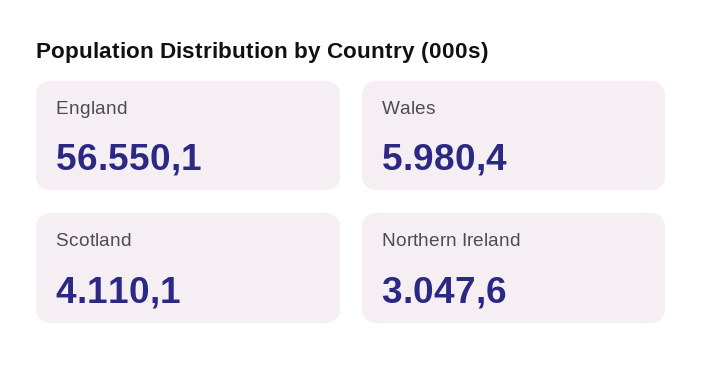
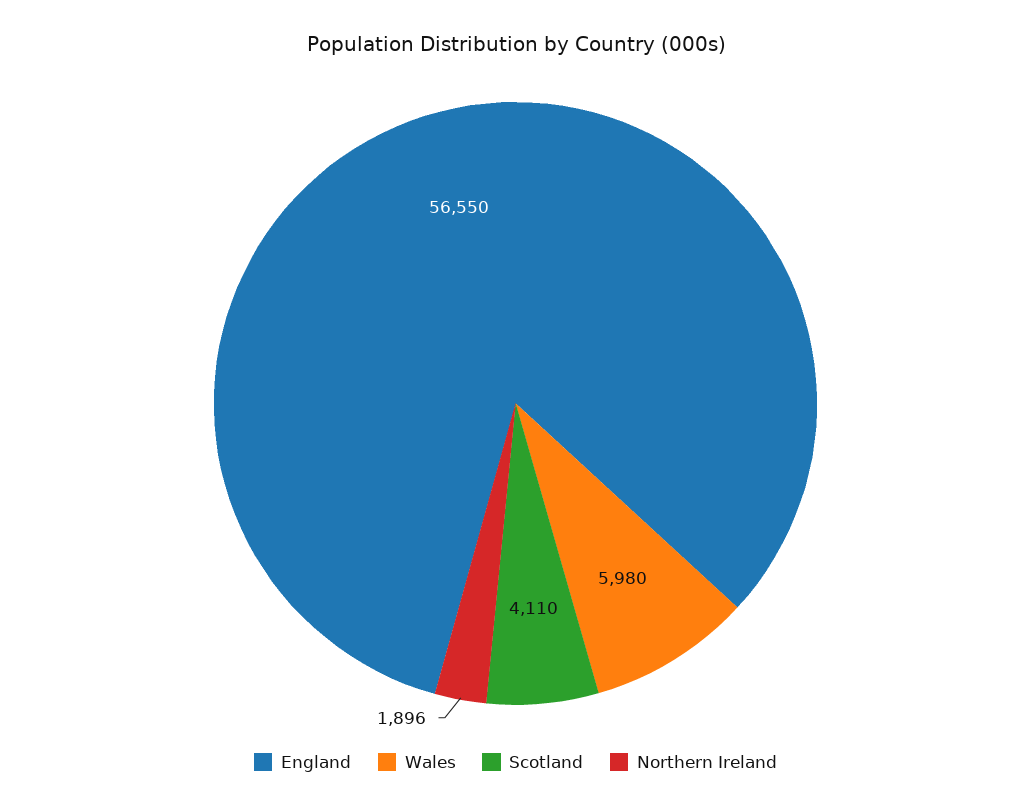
Northern Ireland: 3047.6 -> 1896

